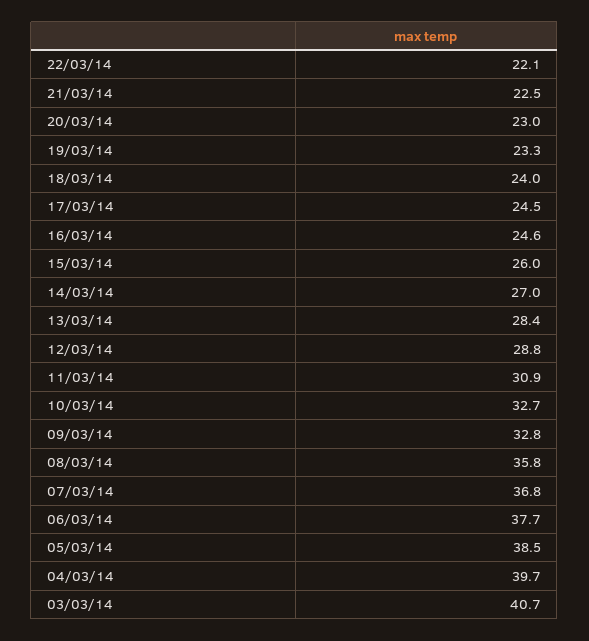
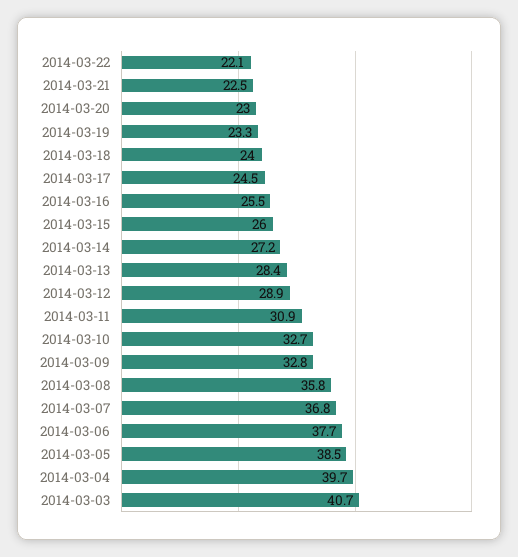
16/03/14: 24.6 -> 25.5
14/03/14: 27 -> 27.2
12/03/14: 28.8 -> 28.9

